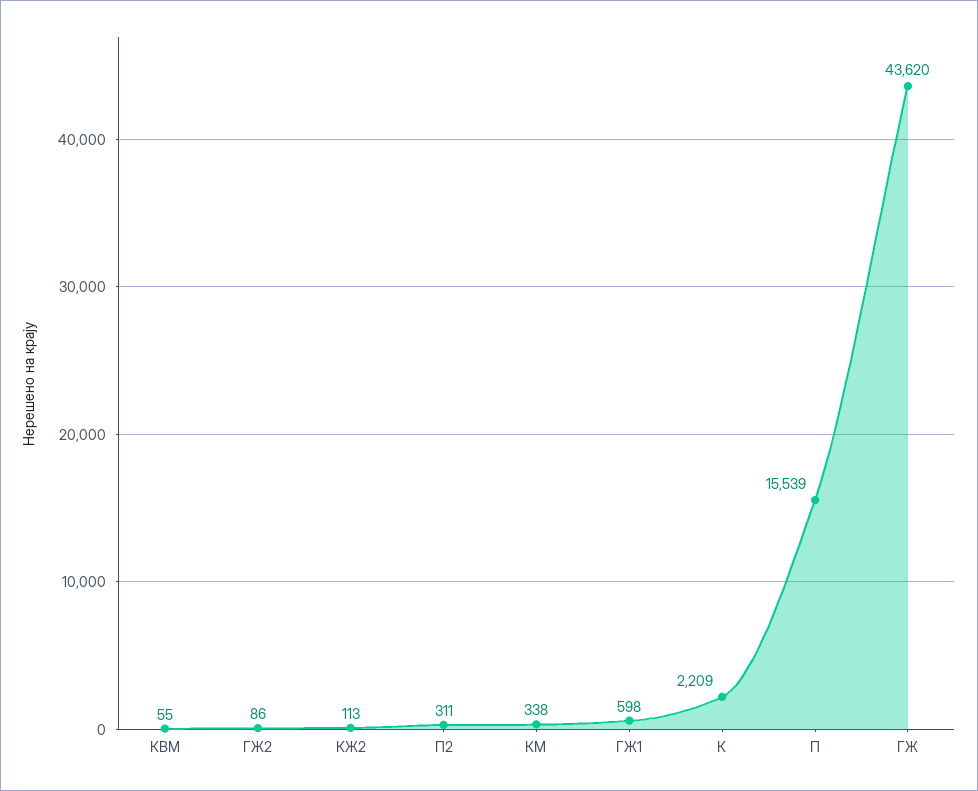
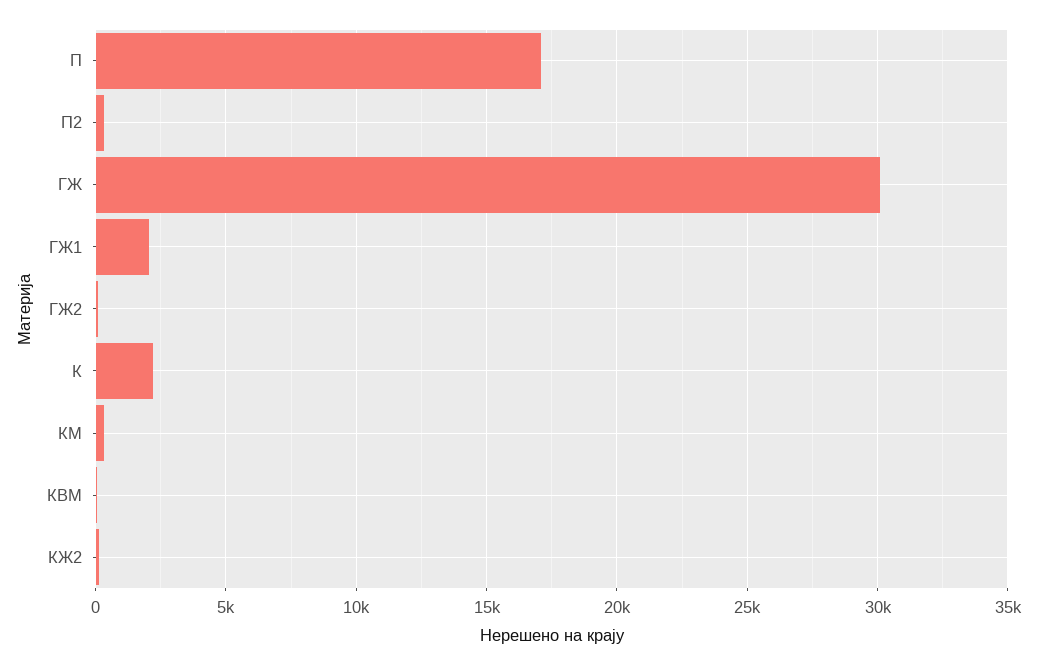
ГЖ1: 598 -> 2000
П: 15539 -> 17000
ГЖ: 43620 -> 30000

